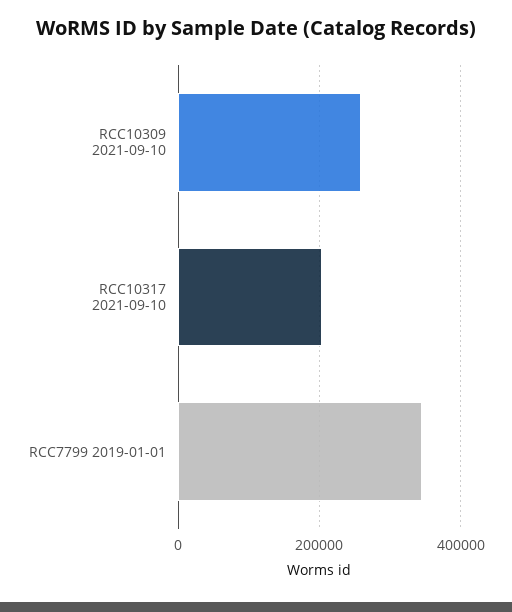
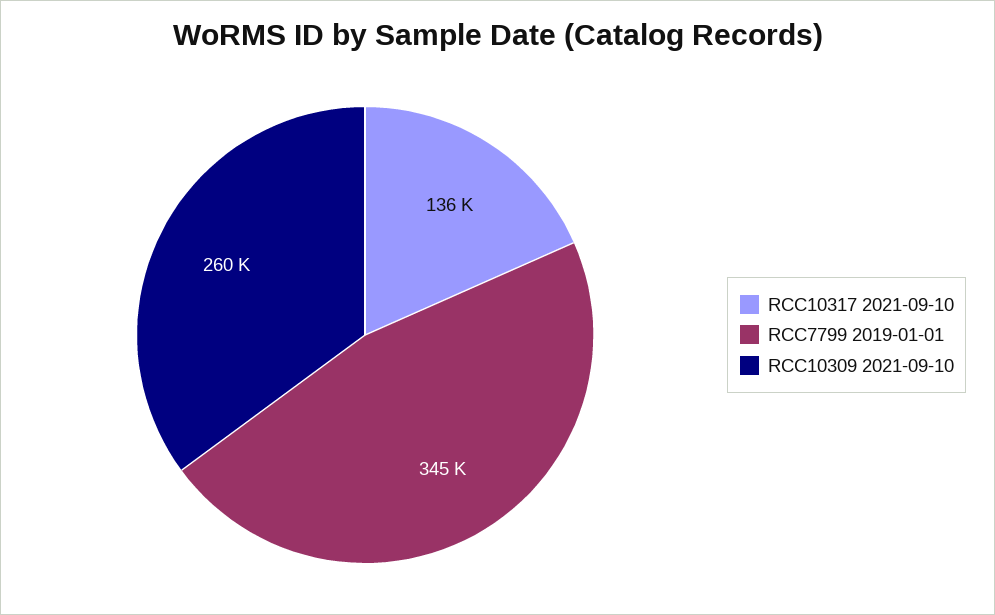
RCC10317 2021-09-10: 200000 -> 136000

